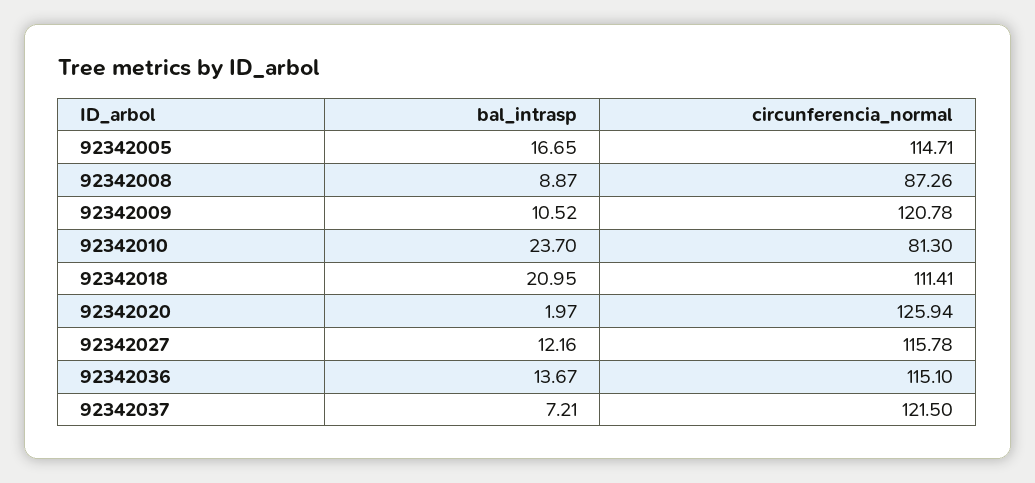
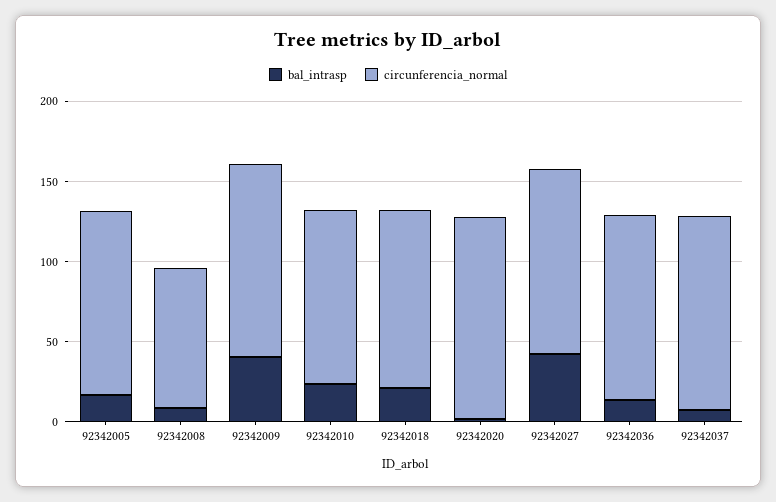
bal_intrasp, 92342009: 10.52 -> 40
circunferencia_normal, 92342010: 81.3 -> 110
bal_intrasp, 92342027: 12.16 -> 40

